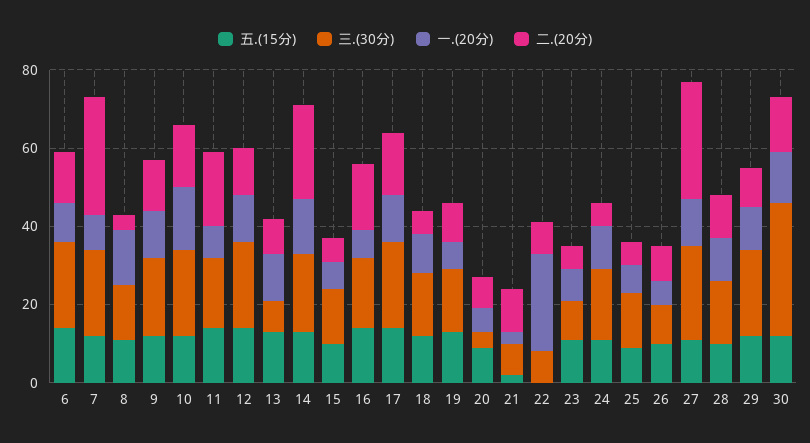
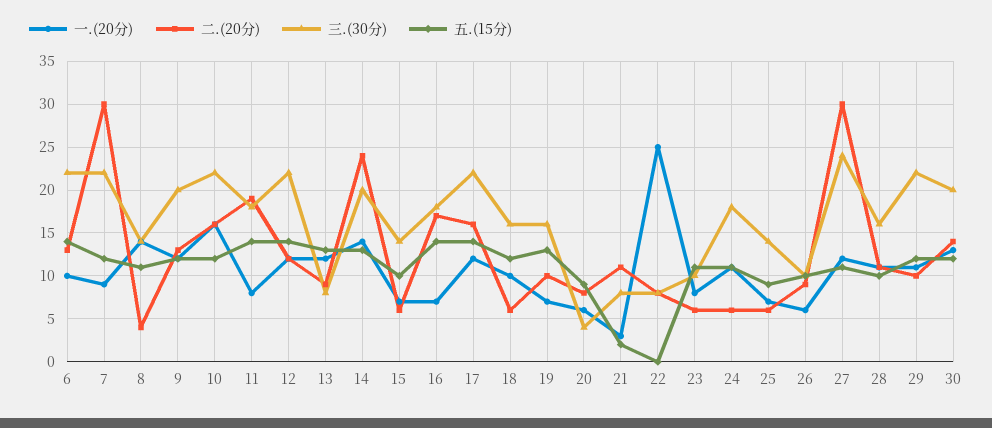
三.(30分), 30: 35 -> 20

